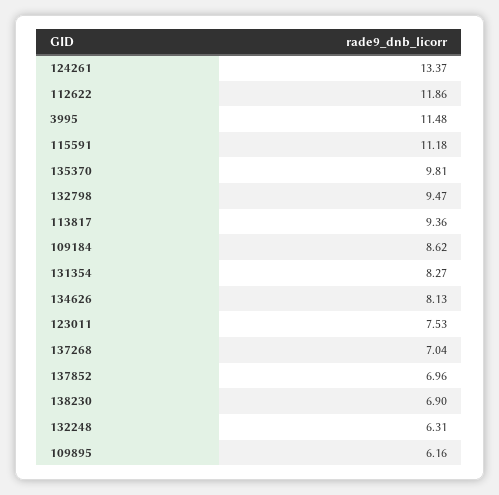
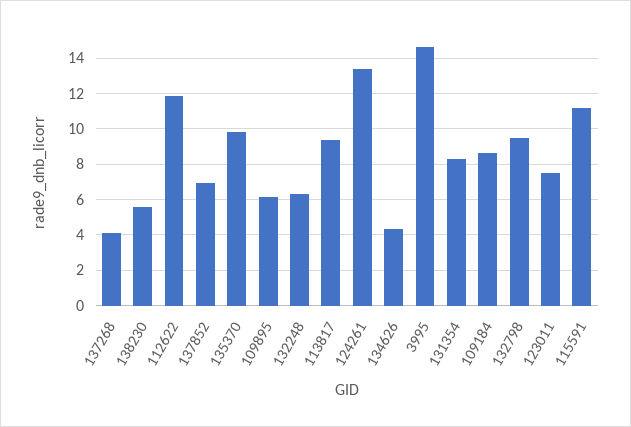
3995: 11.48 -> 14.5
134626: 8.13 -> 4.5
137268: 7.04 -> 4
138230: 6.9 -> 5.5

